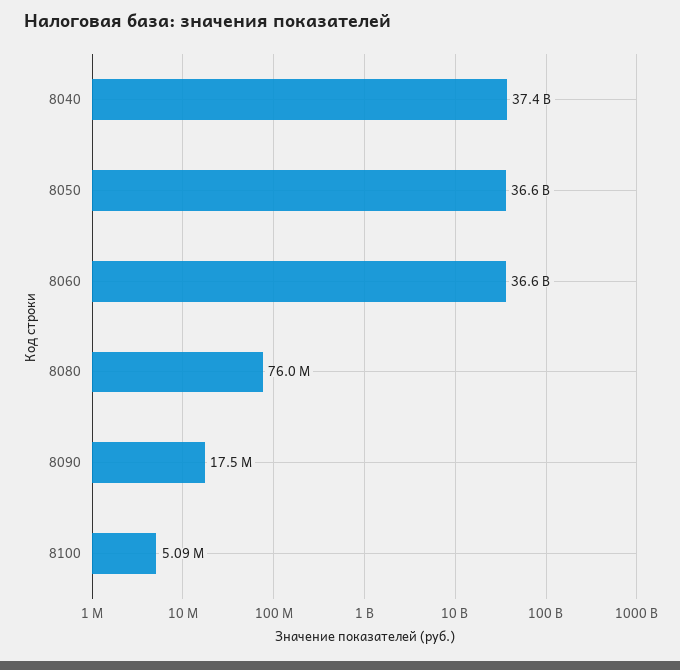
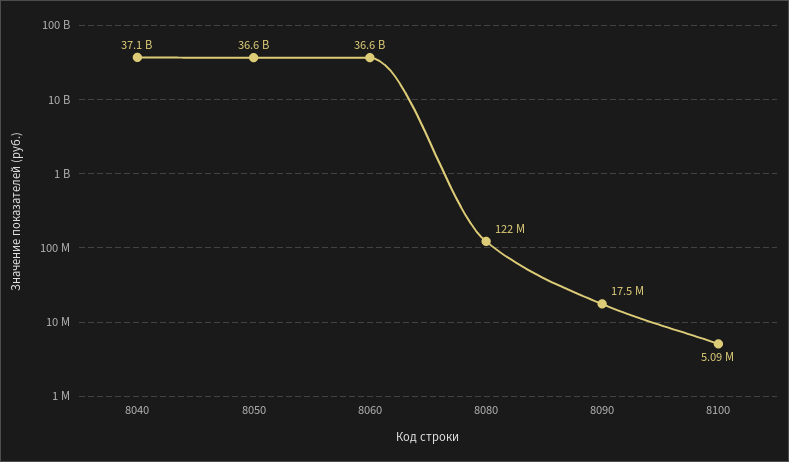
8040: 37400000000 -> 37100000000
8080: 76000000 -> 122000000

